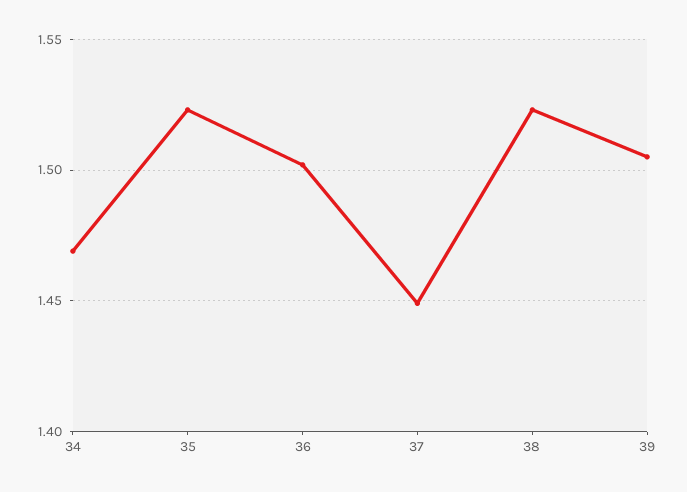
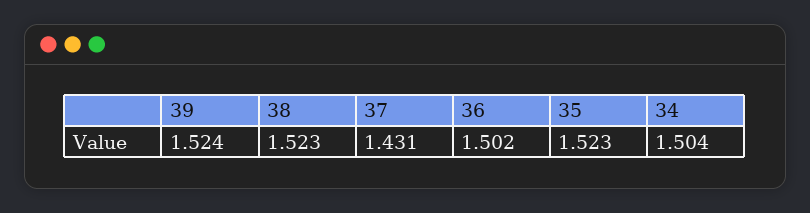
34: 1.47 -> 1.504
37: 1.45 -> 1.431
39: 1.505 -> 1.524

